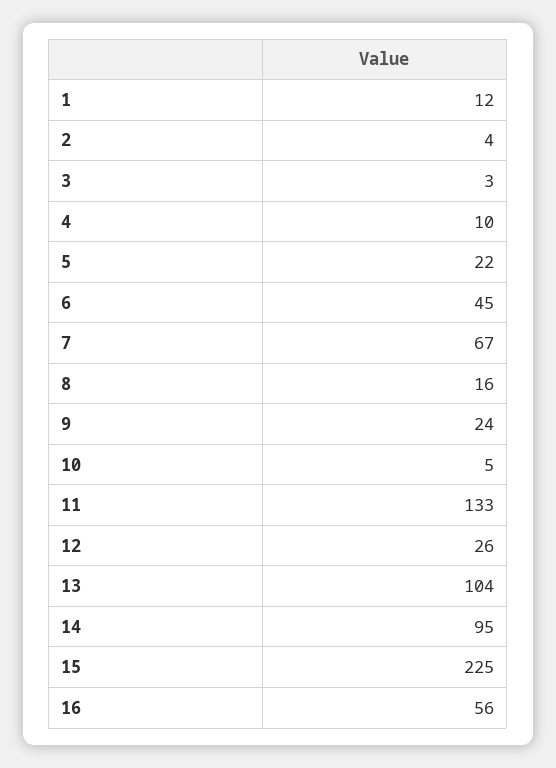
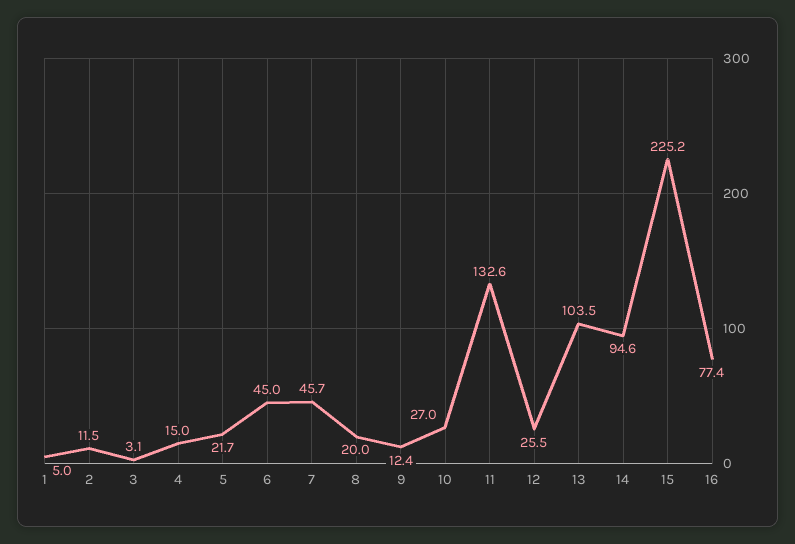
1: 12 -> 5
2: 4 -> 11.5
4: 10 -> 15
7: 67 -> 45.7
8: 16 -> 20
9: 24 -> 12.4
10: 5 -> 27
16: 56 -> 77.4

